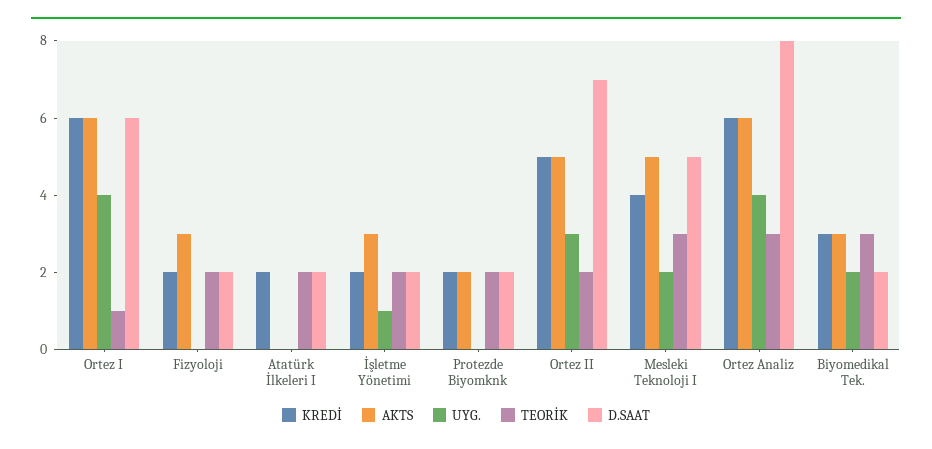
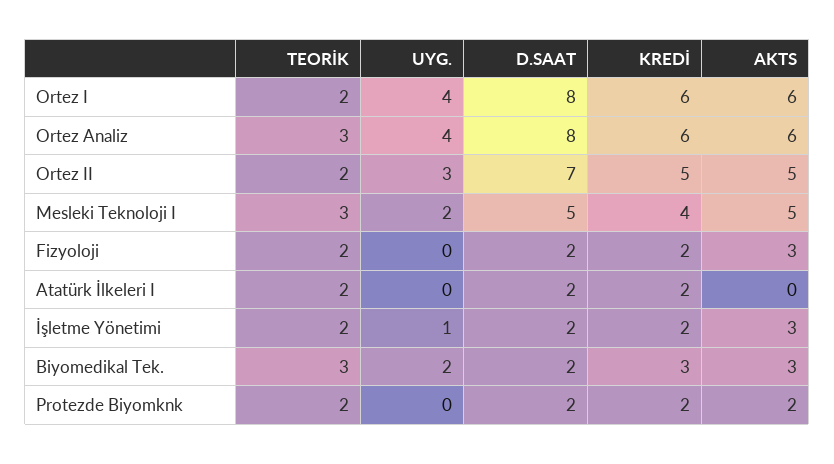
TEORİK, Ortez I: 1 -> 2
D.SAAT, Ortez I: 6 -> 8

